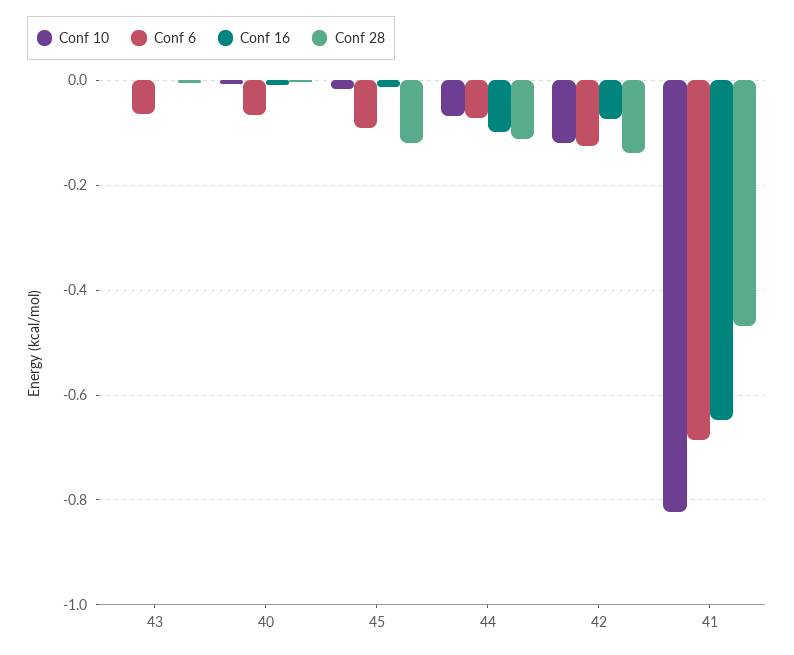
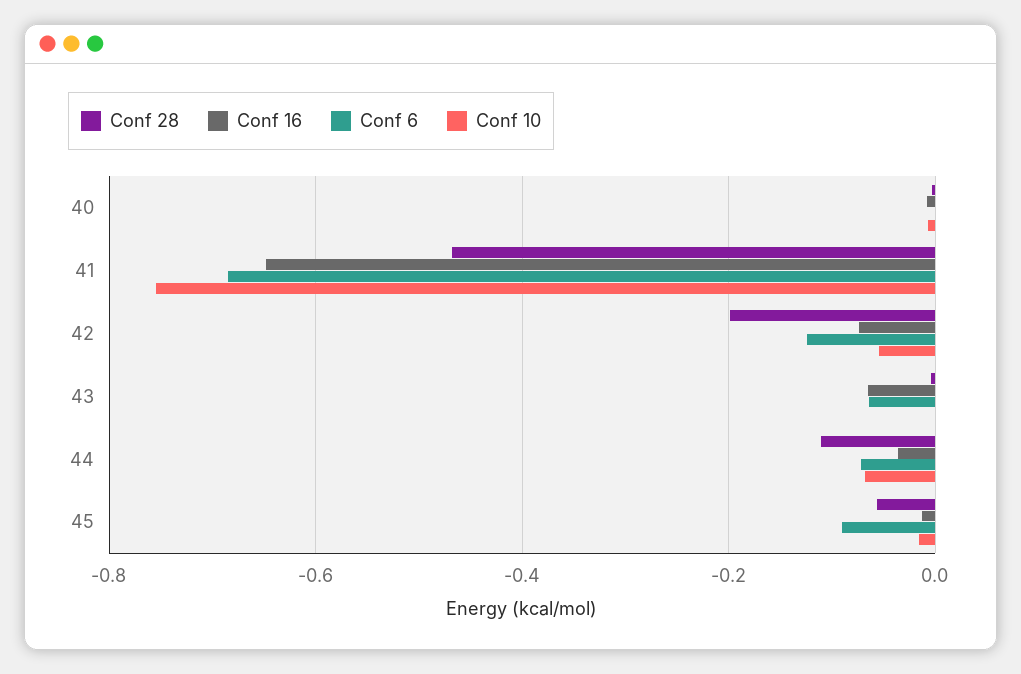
Conf 16, 43: 0 -> -0.06
Conf 6, 40: -0.06 -> 0
Conf 28, 45: -0.12 -> -0.06
Conf 16, 44: -0.1 -> -0.04
Conf 10, 42: -0.12 -> -0.06
Conf 28, 42: -0.14 -> -0.2
Conf 10, 41: -0.82 -> -0.76

